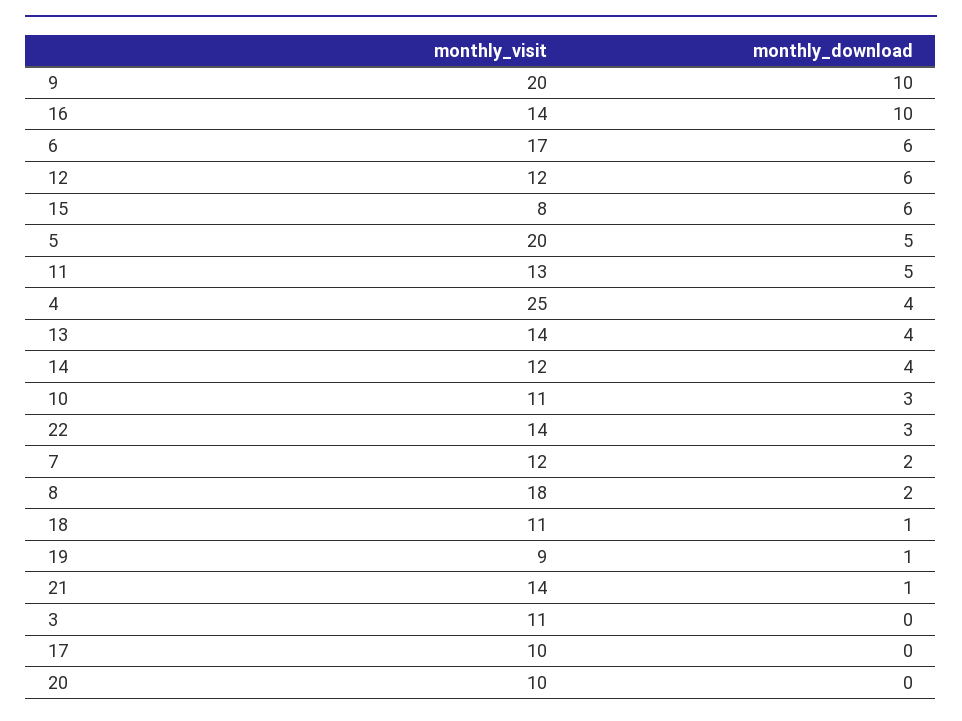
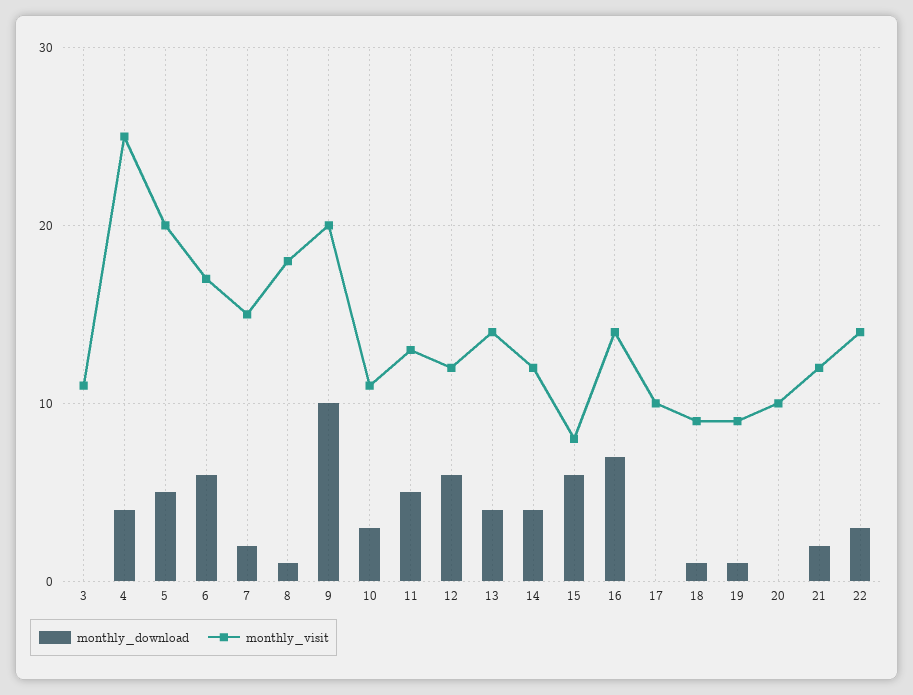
monthly_download, 16: 10 -> 7
monthly_visit, 7: 12 -> 15
monthly_download, 8: 2 -> 1
monthly_visit, 18: 11 -> 9
monthly_visit, 21: 14 -> 12
monthly_download, 21: 1 -> 2

